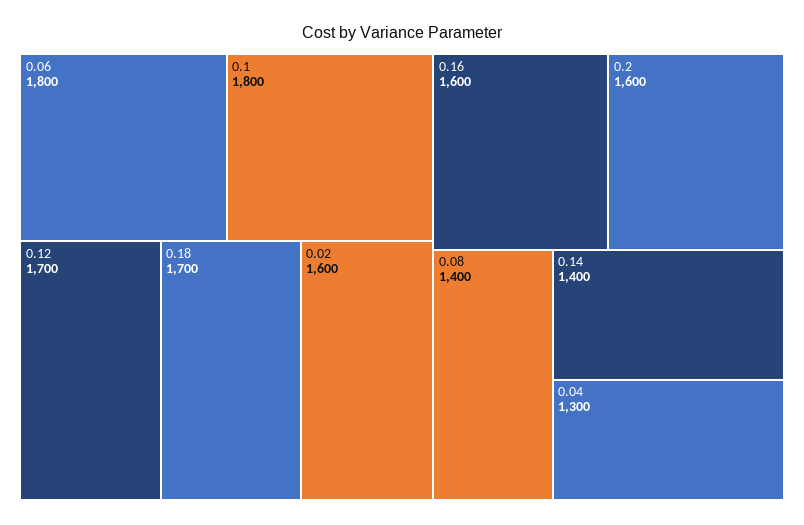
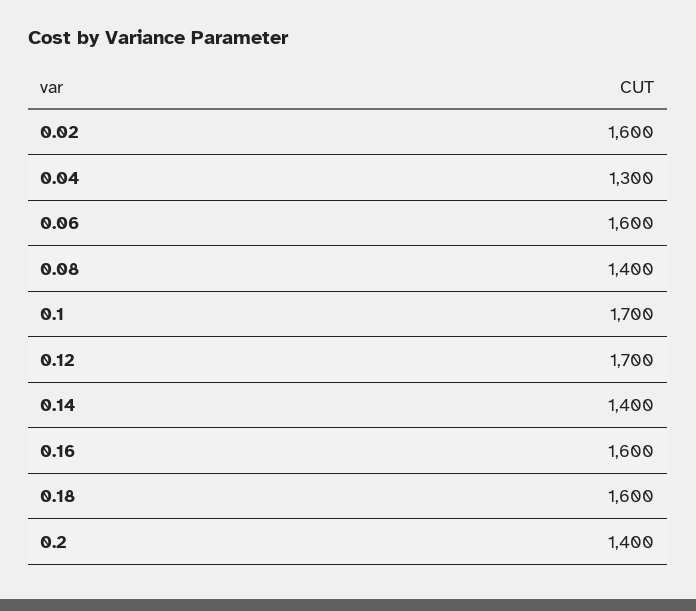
0.06: 1800 -> 1600
0.1: 1800 -> 1700
0.18: 1700 -> 1600
0.2: 1600 -> 1400

